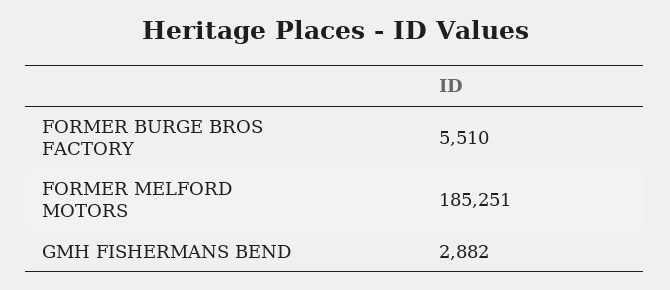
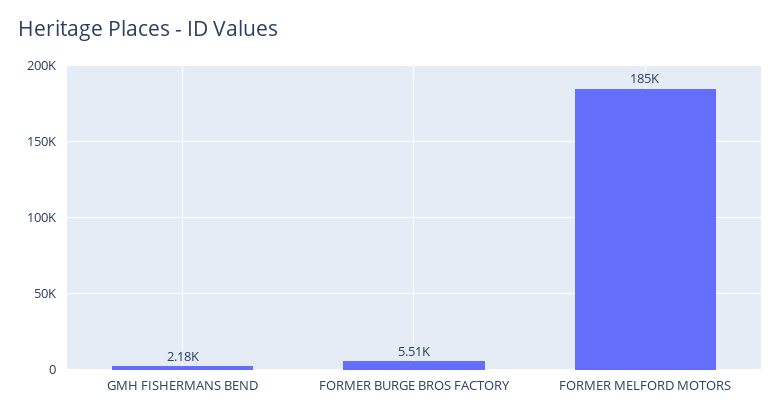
GMH FISHERMANS BEND: 2882 -> 2180

